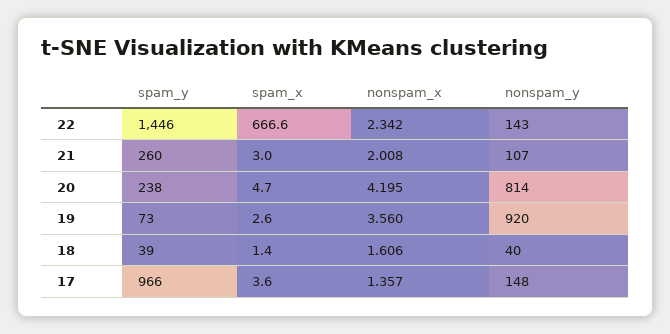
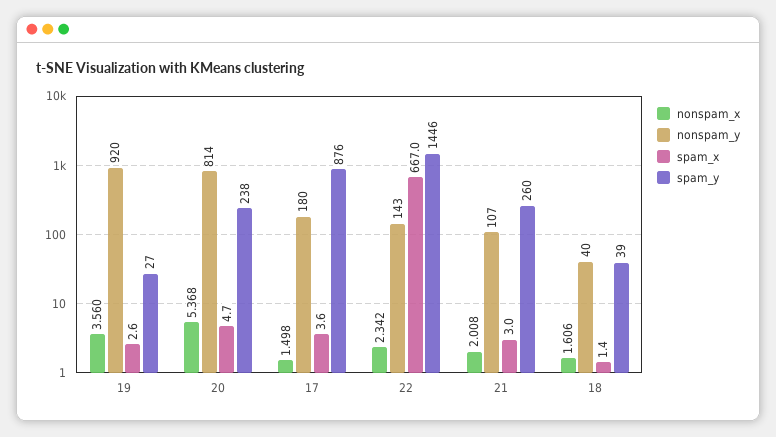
spam_x, 22: 666.6 -> 667
nonspam_x, 20: 4.195 -> 5.368
spam_y, 19: 73 -> 27
spam_y, 17: 966 -> 876
nonspam_x, 17: 1.357 -> 1.498
nonspam_y, 17: 148 -> 180

